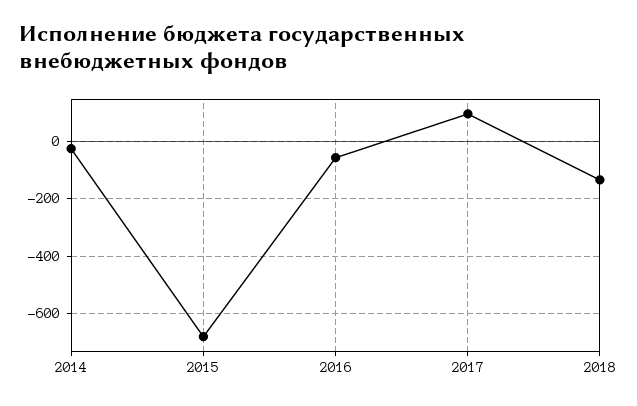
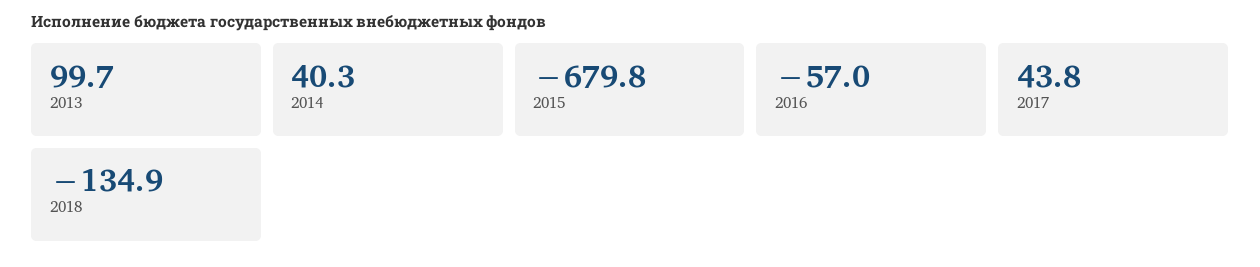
2014: -25 -> 40.3
2017: 100 -> 43.8
2013: none -> 99.7

